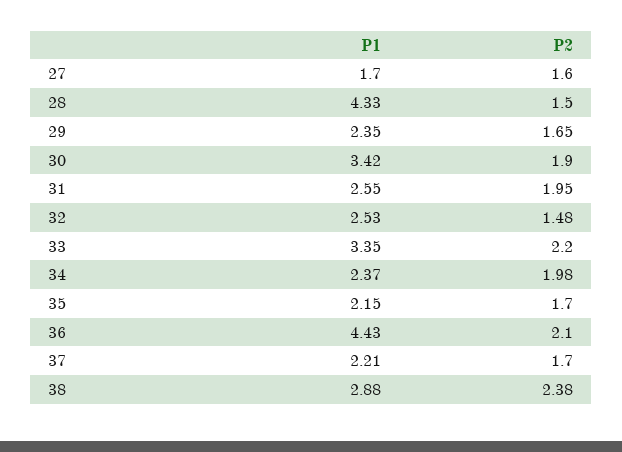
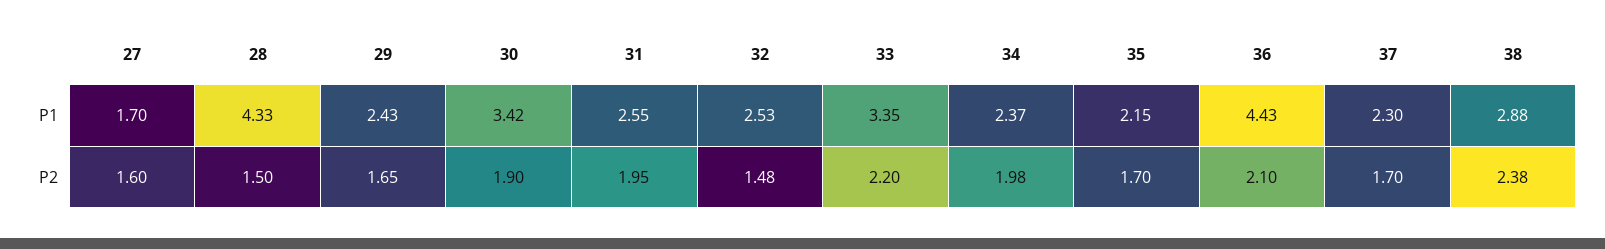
P1, 29: 2.35 -> 2.43
P1, 37: 2.21 -> 2.3

